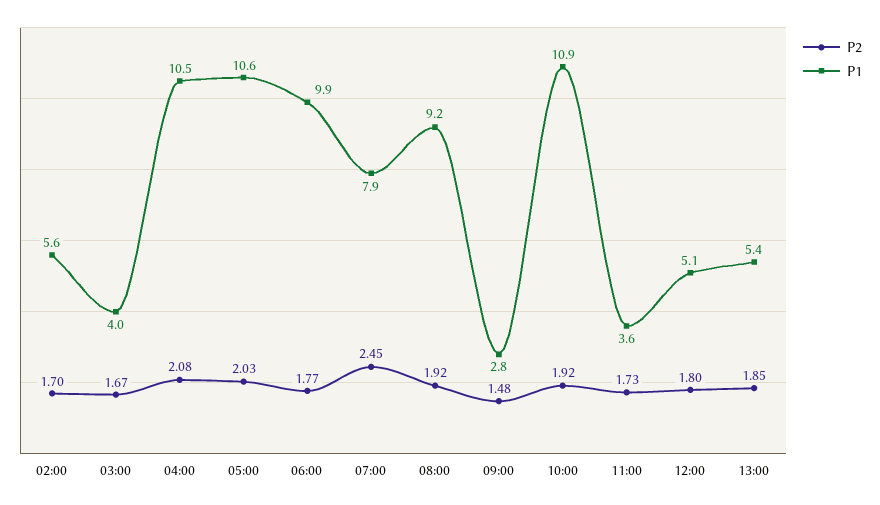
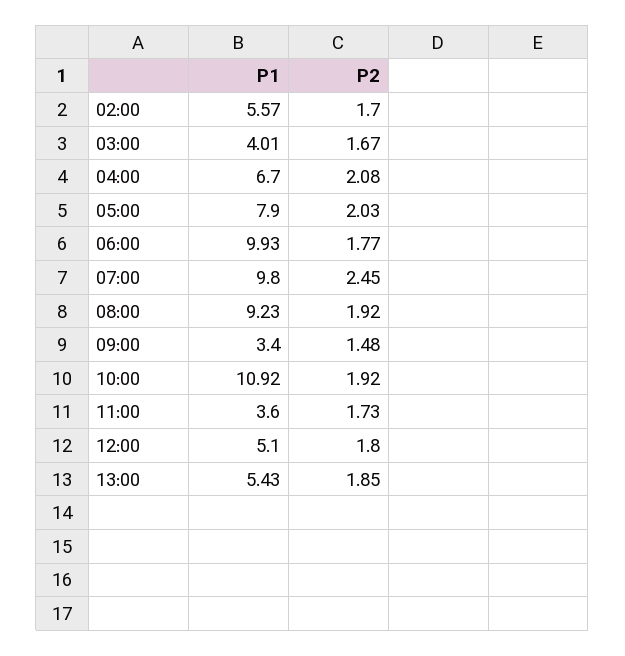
P1, 04:00: 10.5 -> 6.7
P1, 05:00: 10.6 -> 7.9
P1, 07:00: 7.9 -> 9.8
P1, 09:00: 2.8 -> 3.4

